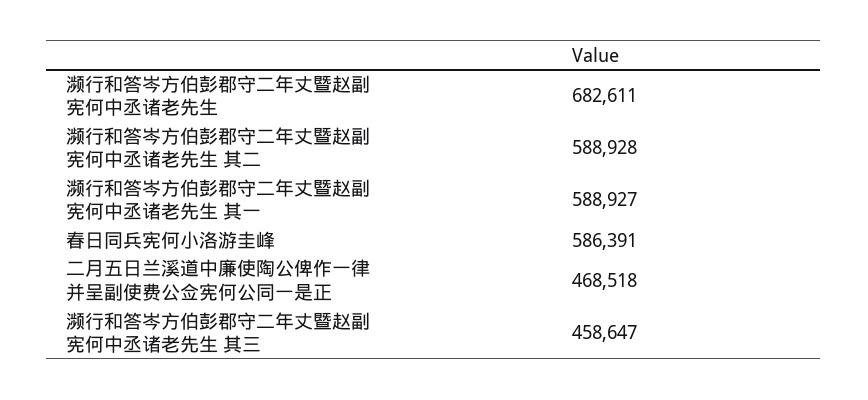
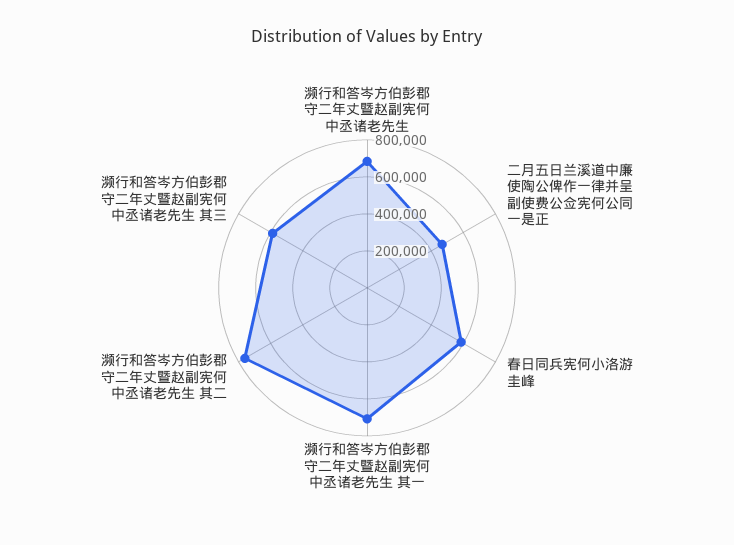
濒行和答岑方伯彭郡守二年丈暨赵副宪何中丞诸老先生 其二: 588928 -> 750000
濒行和答岑方伯彭郡守二年丈暨赵副宪何中丞诸老先生 其一: 588927 -> 700000
濒行和答岑方伯彭郡守二年丈暨赵副宪何中丞诸老先生 其三: 458647 -> 600000

